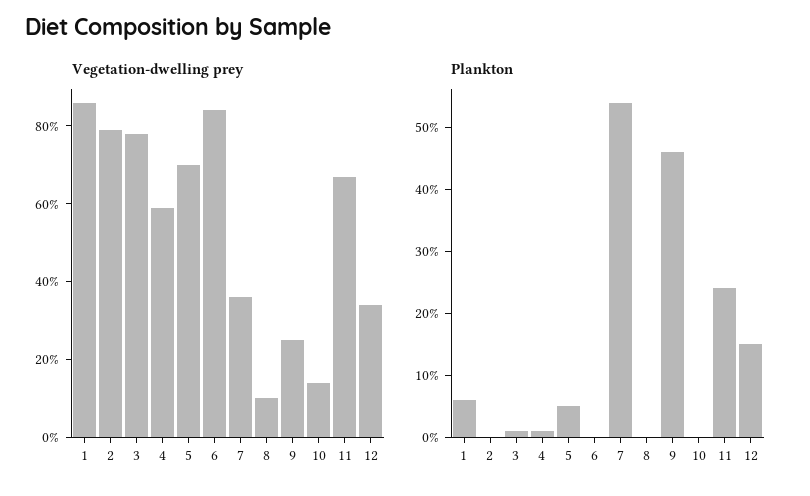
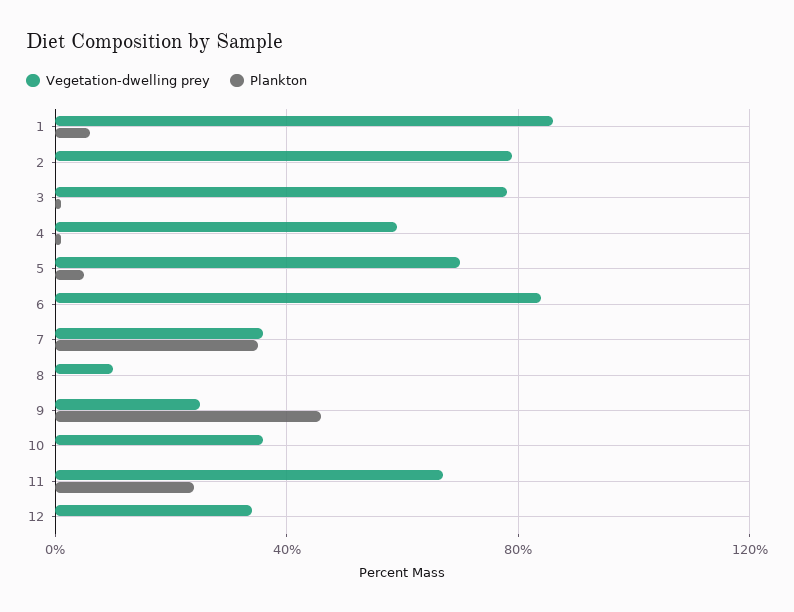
Vegetation-dwelling prey, 10: 15 -> 35
Plankton, 7: 55 -> 35
Plankton, 12: 15 -> 0

